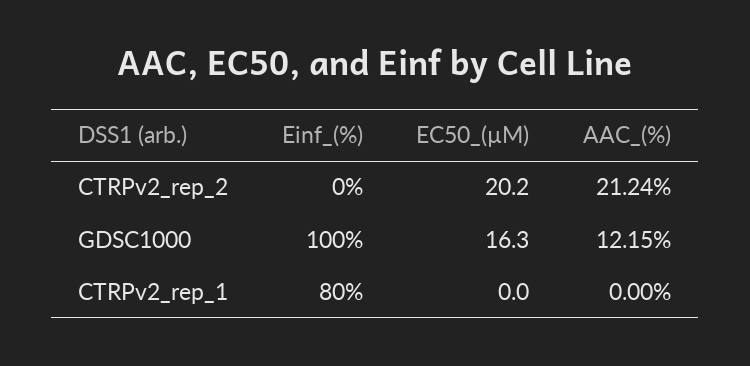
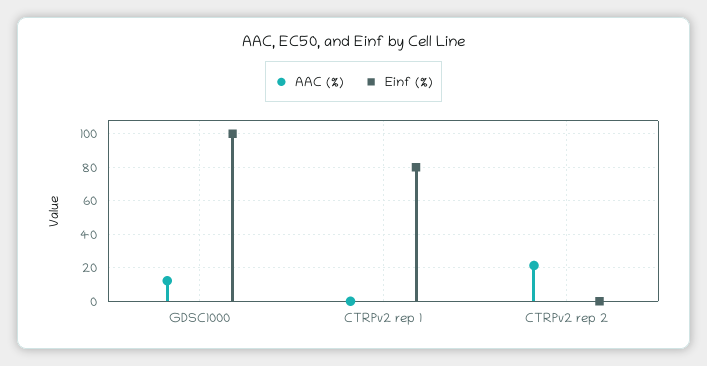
EC50_(µM), CTRPv2_rep_2: 20.2 -> none
EC50_(µM), GDSC1000: 16.3 -> none
EC50_(µM), CTRPv2_rep_1: 0 -> none

